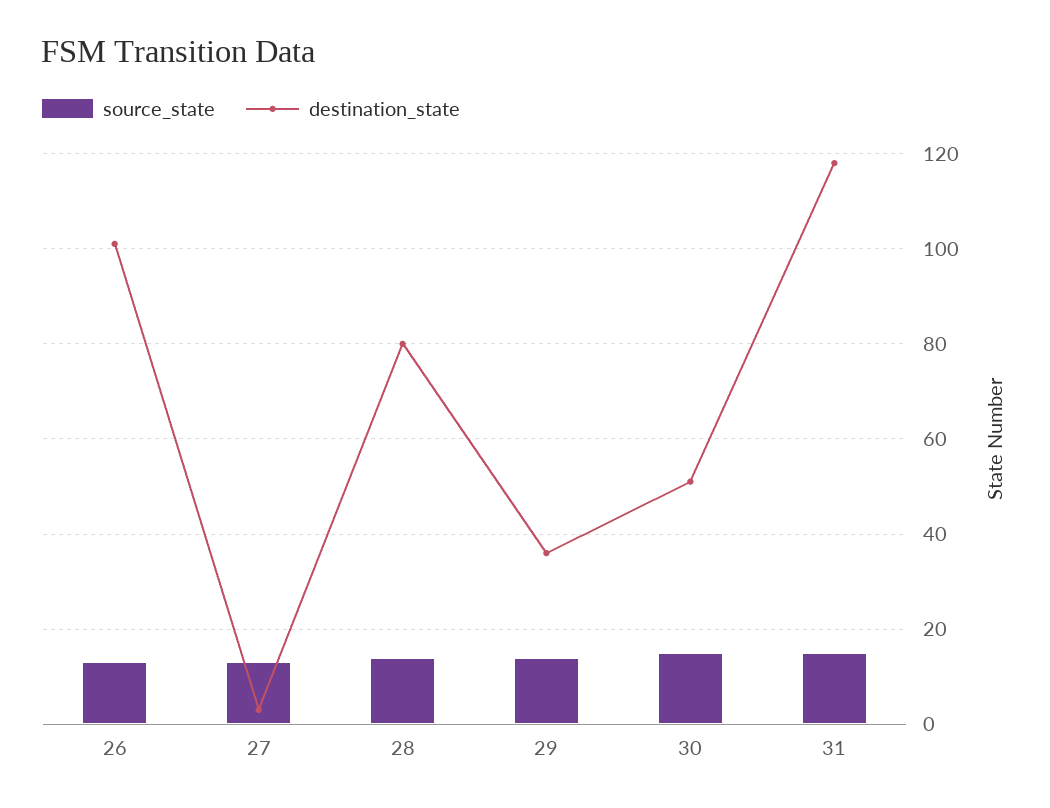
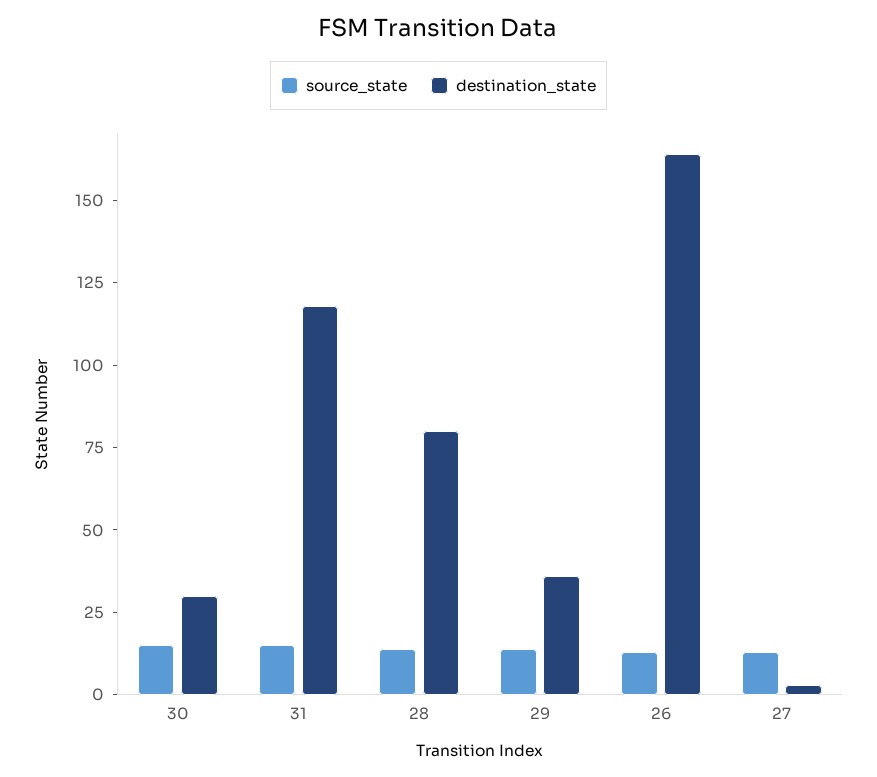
destination_state, 26: 100 -> 165
destination_state, 30: 50 -> 30

